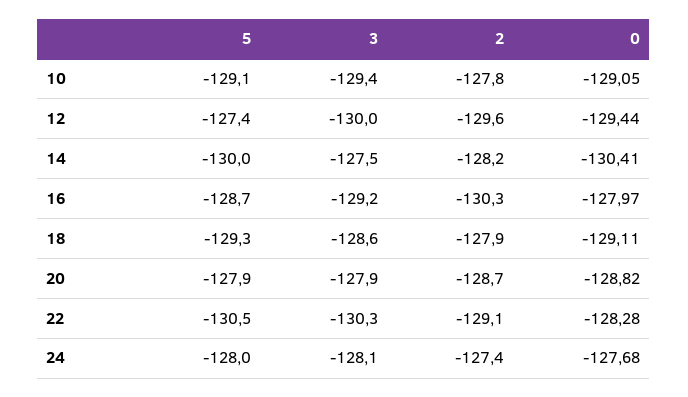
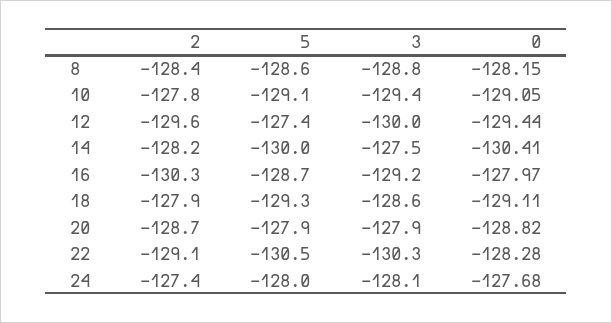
2, 8: none -> -128.4
5, 8: none -> -128.6
3, 8: none -> -128.8
0, 8: none -> -128.15

